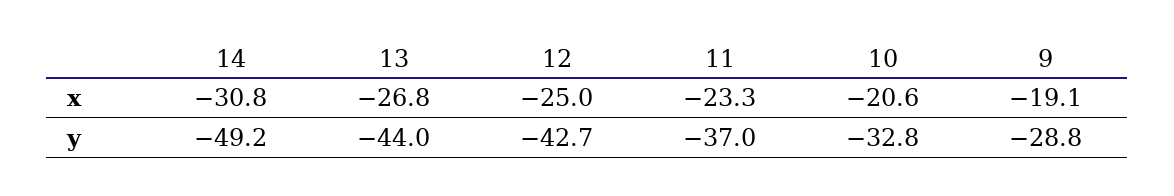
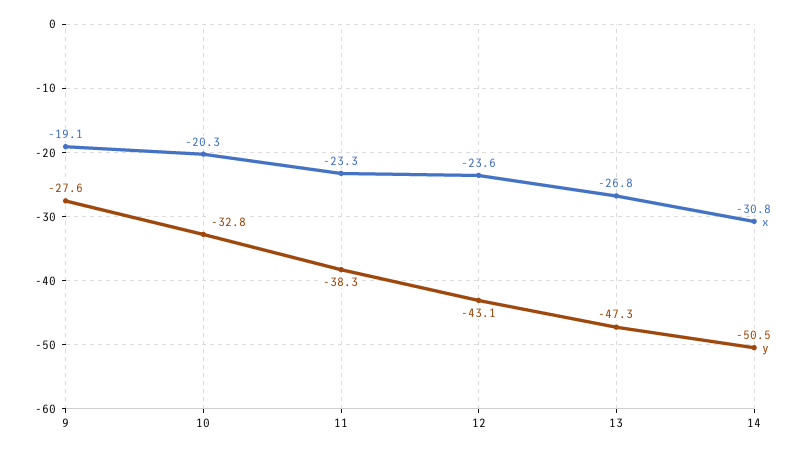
x, 12: -25 -> -23.6
x, 10: -20.6 -> -20.3
y, 14: -49.2 -> -50.5
y, 13: -44 -> -47.3
y, 12: -42.7 -> -43.1
y, 11: -37 -> -38.3
y, 9: -28.8 -> -27.6

